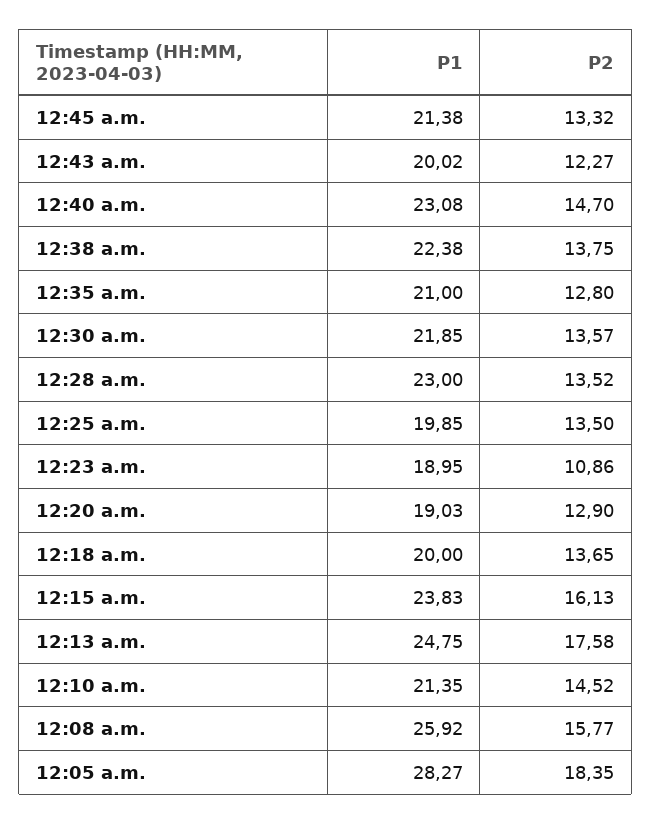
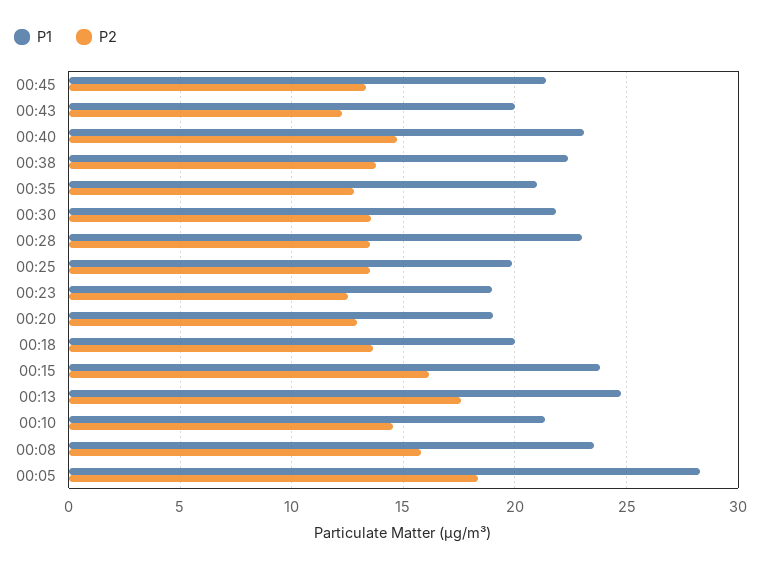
P2, 12:23 a.m.: 10.86 -> 12.5
P1, 12:08 a.m.: 25.92 -> 23.5

